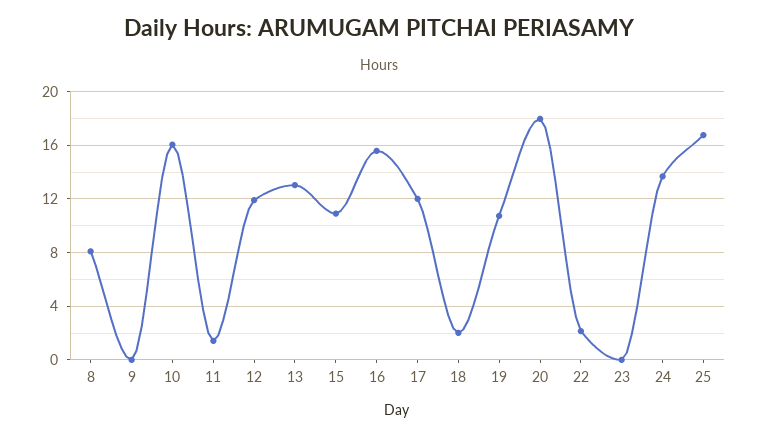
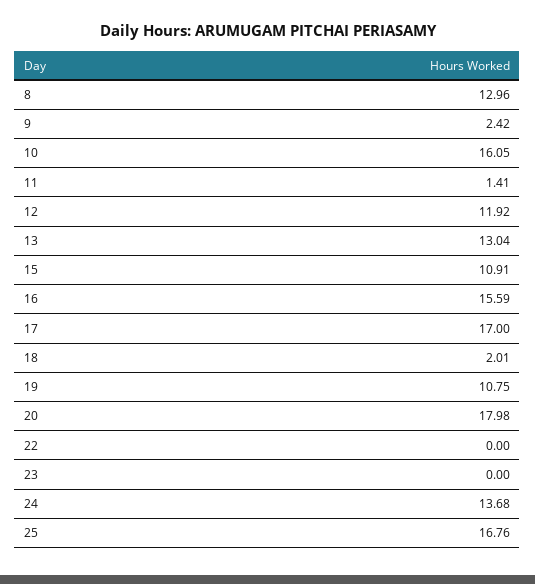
8: 8 -> 12.96
9: 0 -> 2.42
17: 12 -> 17
22: 2 -> 0

